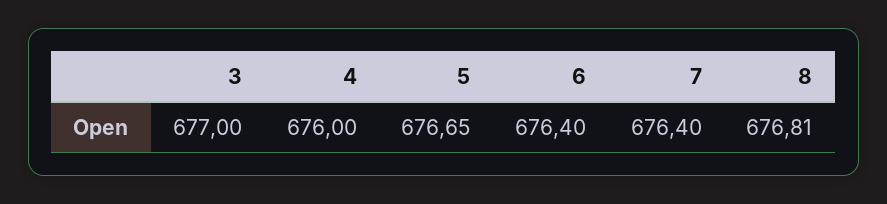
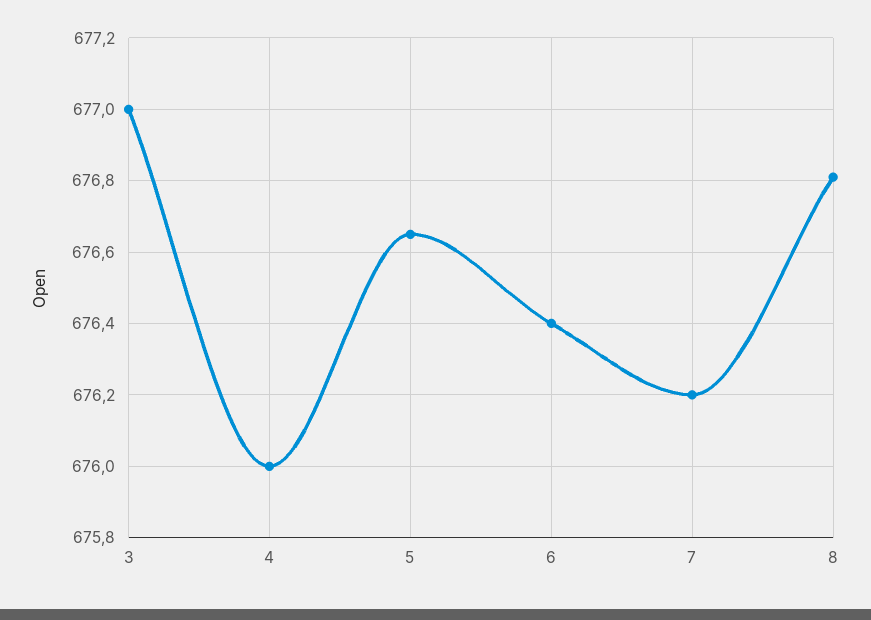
7: 676.4 -> 676.2

